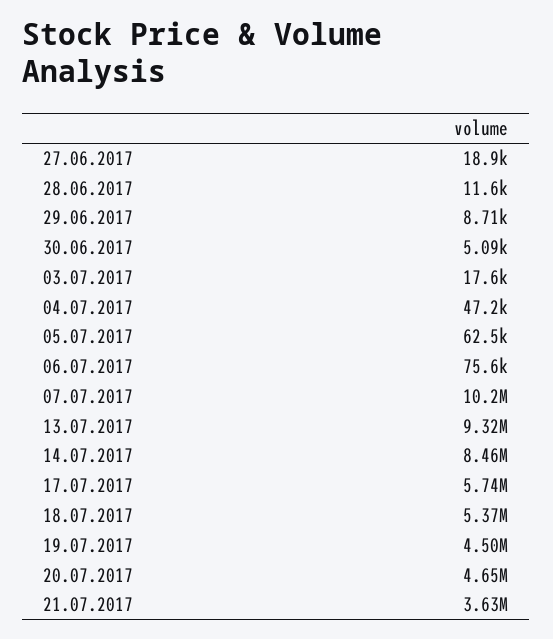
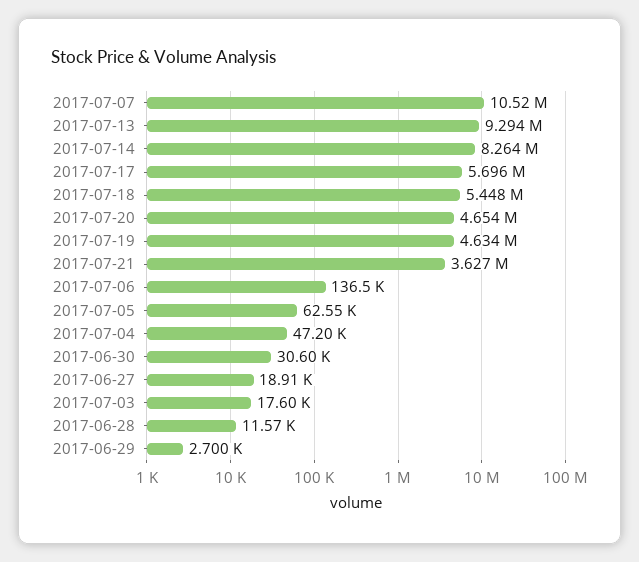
29.06.2017: 8710 -> 2700
30.06.2017: 5090 -> 30600
06.07.2017: 75600 -> 136500
07.07.2017: 10200000 -> 10520000
13.07.2017: 9320000 -> 9294000
14.07.2017: 8460000 -> 8264000
17.07.2017: 5740000 -> 5696000
18.07.2017: 5370000 -> 5448000
19.07.2017: 4500000 -> 4634000

